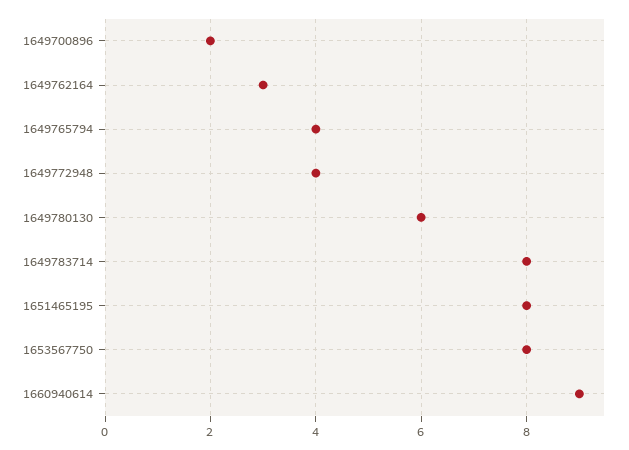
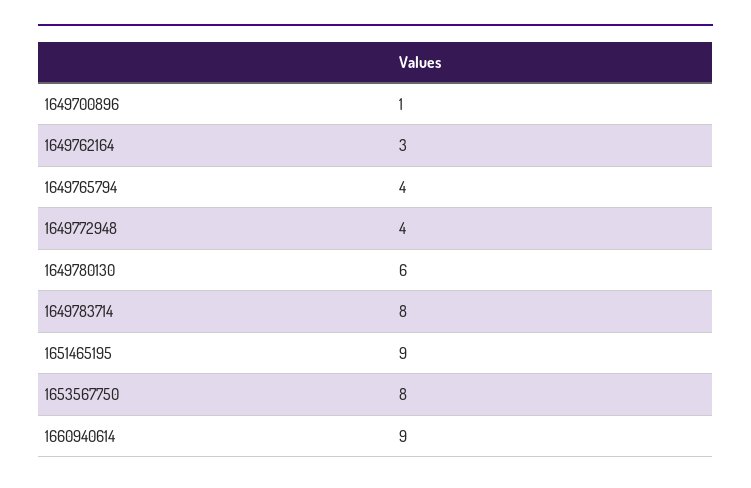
1649700896: 2 -> 1
1651465195: 8 -> 9

